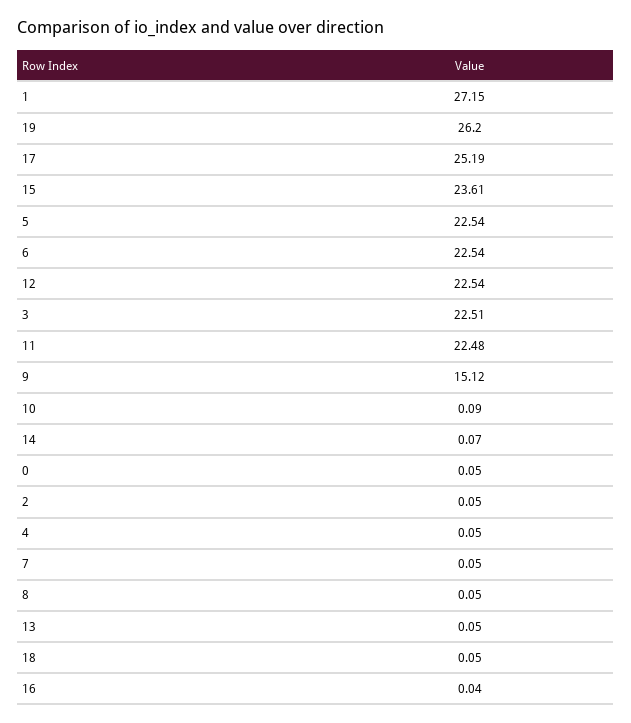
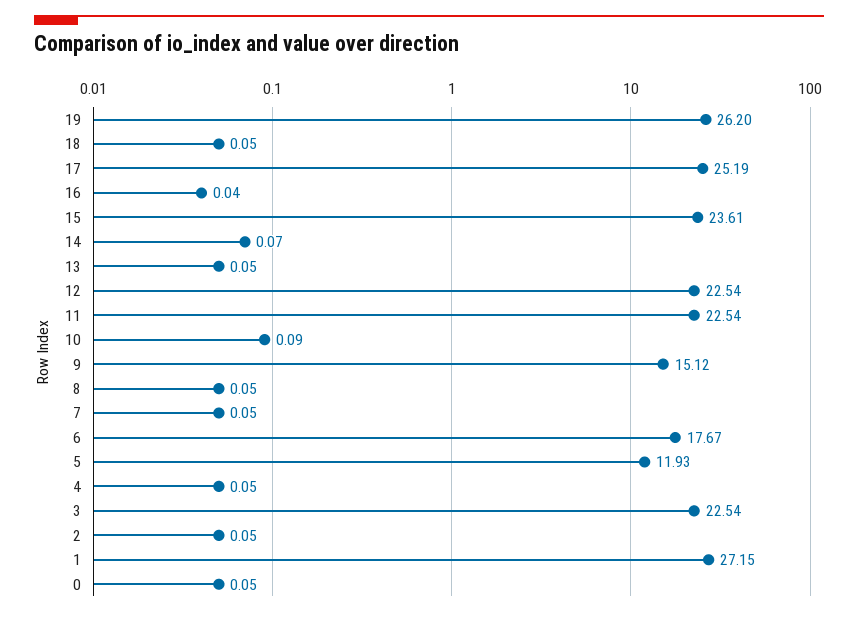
5: 22.54 -> 11.93
6: 22.54 -> 17.67
3: 22.51 -> 22.54
11: 22.48 -> 22.54

